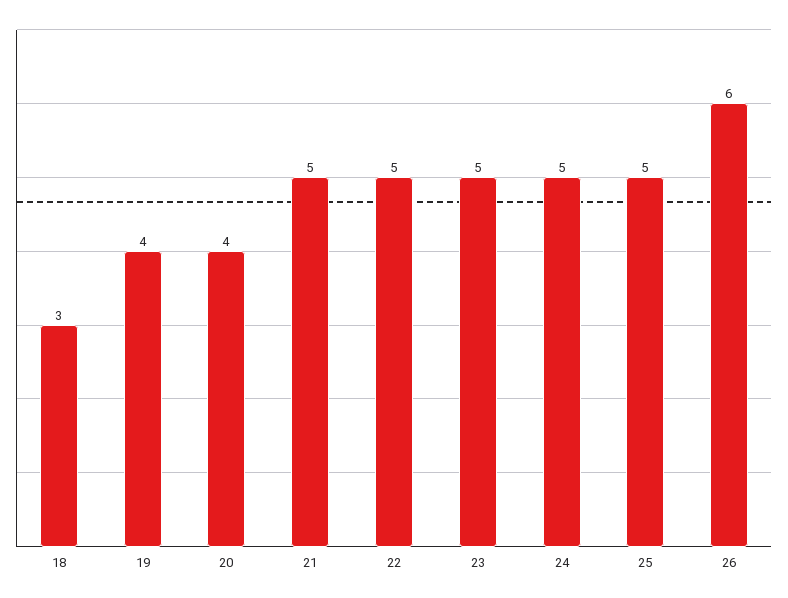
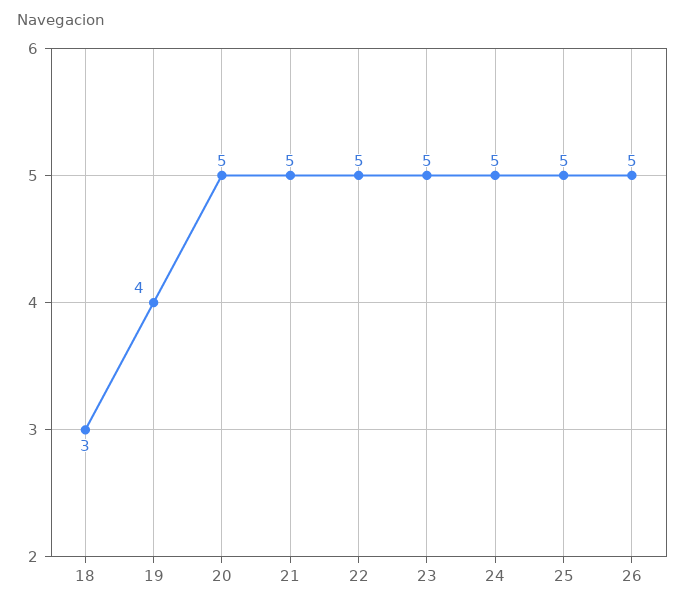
20: 4 -> 5
26: 6 -> 5

